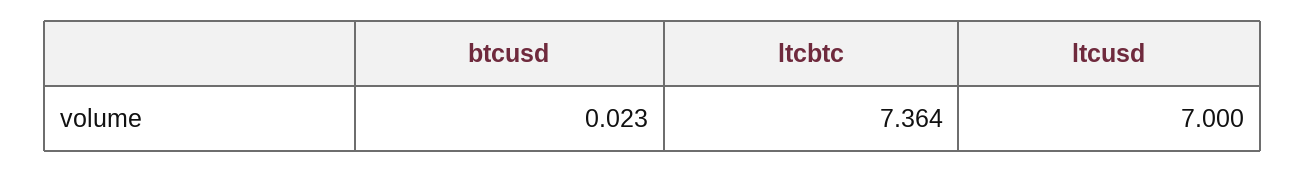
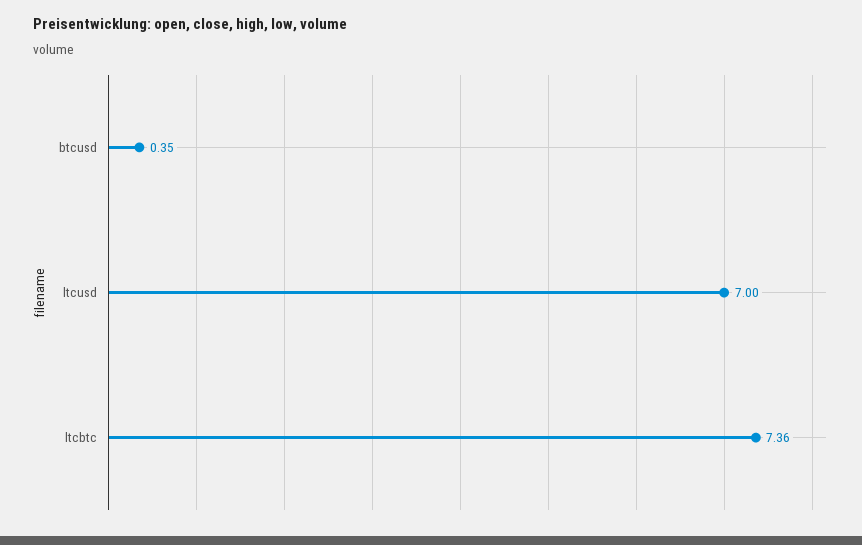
btcusd: 0.023 -> 0.35

